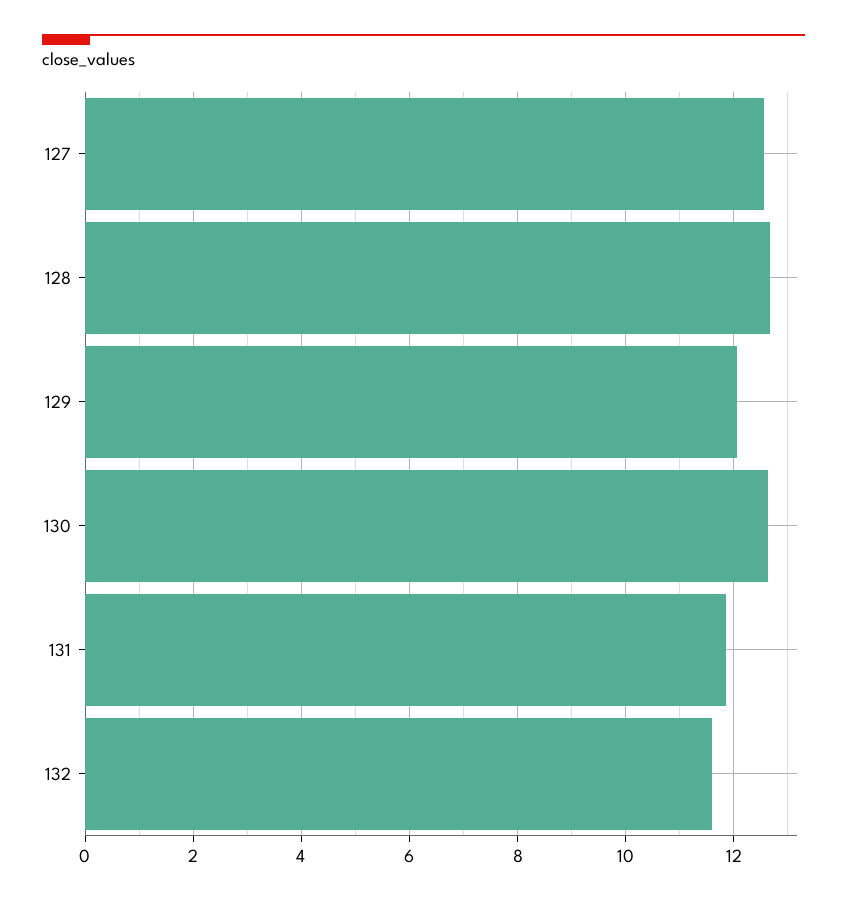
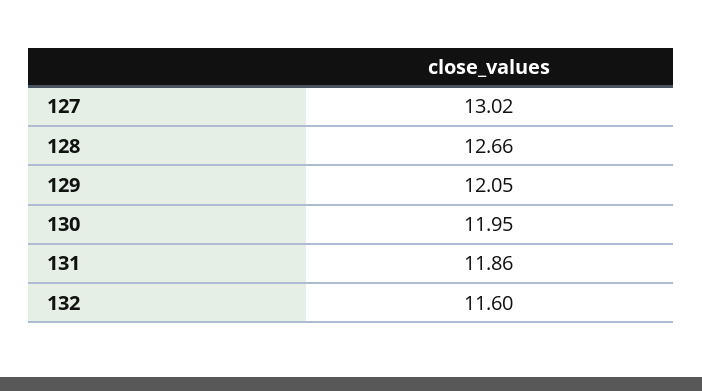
127: 12.6 -> 13.02
130: 12.6 -> 11.95

